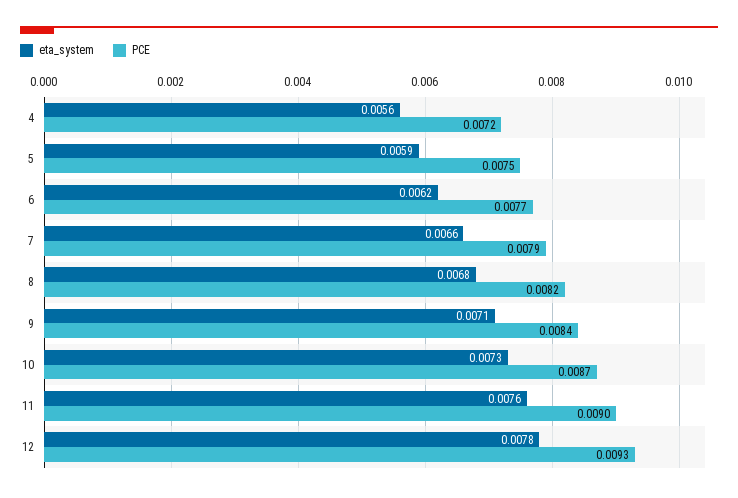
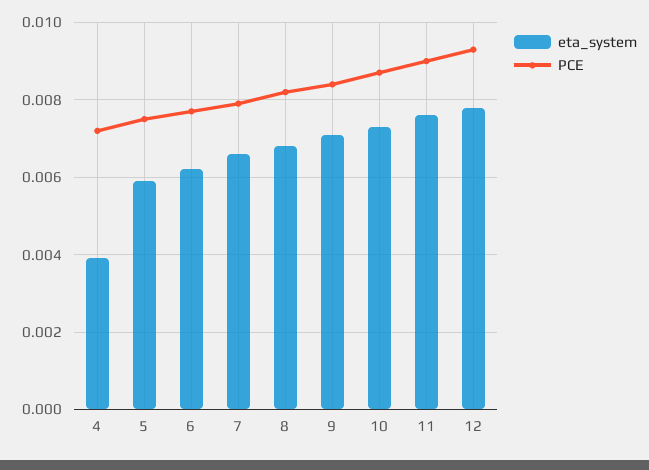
eta_system, 4: 0.0056 -> 0.004

